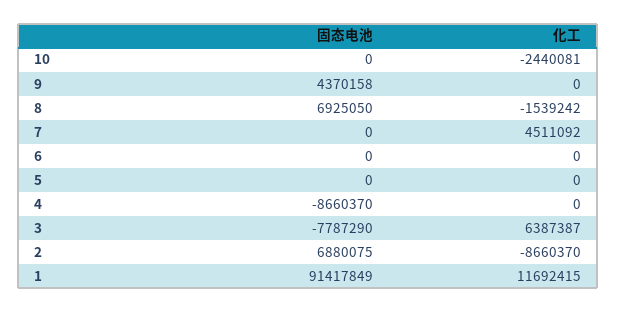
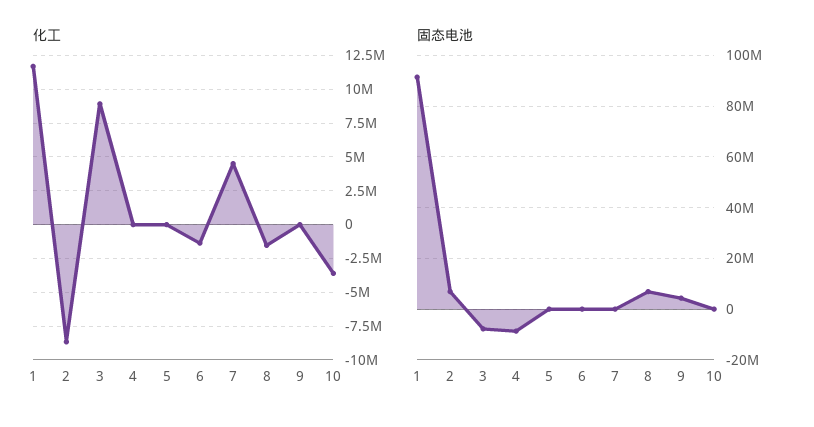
化工, 10: -2440081 -> -3500000
化工, 6: 0 -> -1500000
化工, 3: 6387387 -> 9000000

